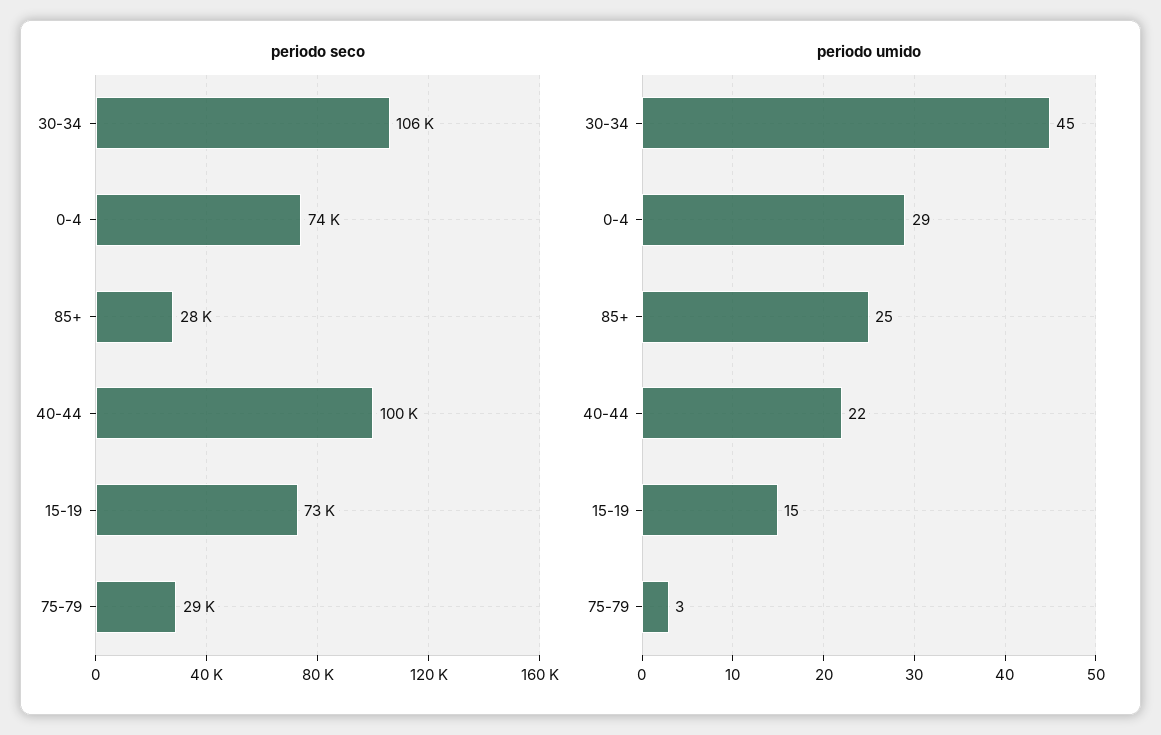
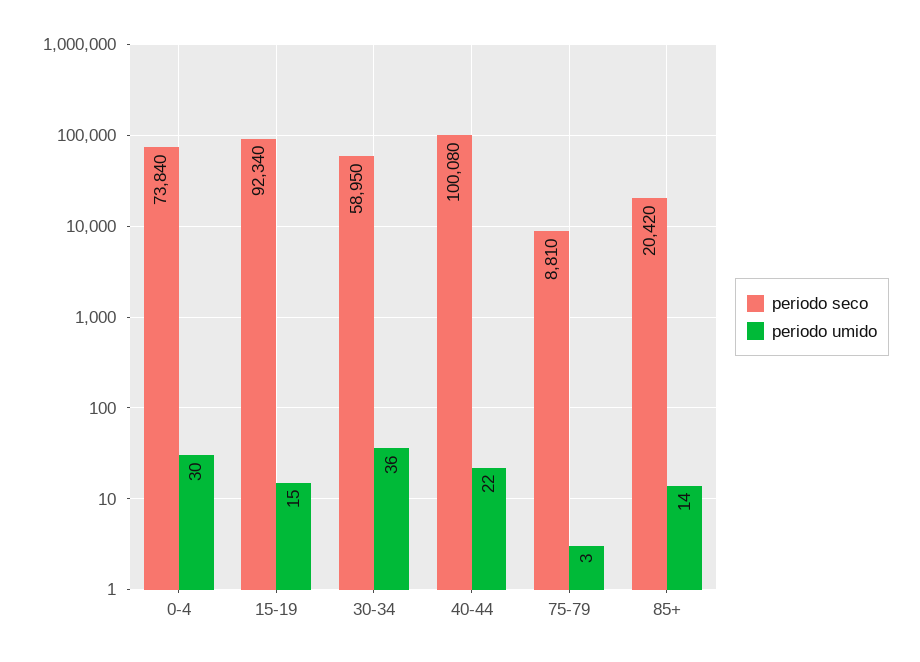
periodo seco, 30-34: 106000 -> 58950
periodo seco, 85+: 28000 -> 20420
periodo seco, 15-19: 73000 -> 92340
periodo seco, 75-79: 29000 -> 8810
periodo umido, 30-34: 45 -> 36
periodo umido, 0-4: 29 -> 30
periodo umido, 85+: 25 -> 14

